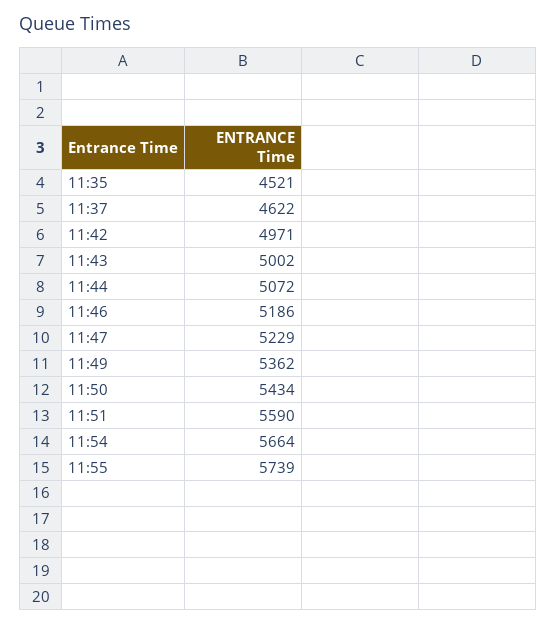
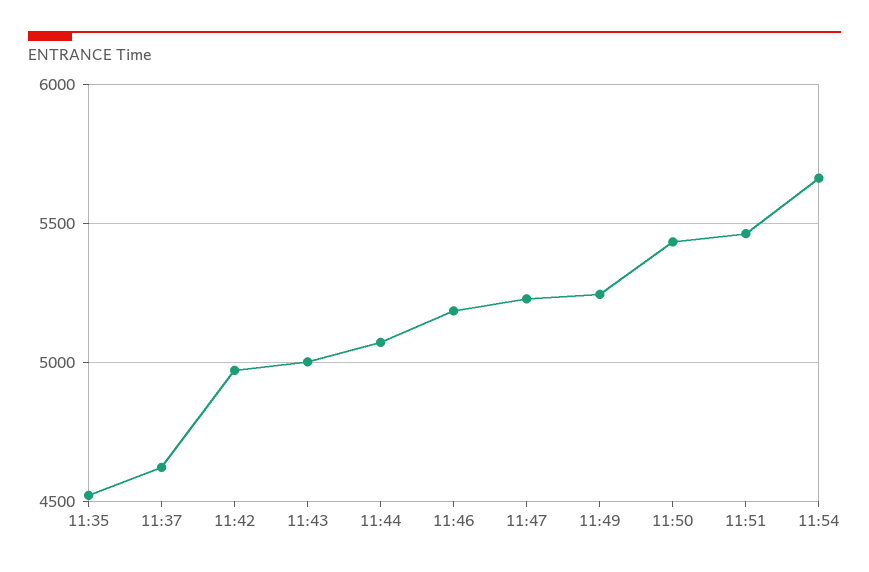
11:49: 5362 -> 5250
11:51: 5590 -> 5450
11:55: 5739 -> none

